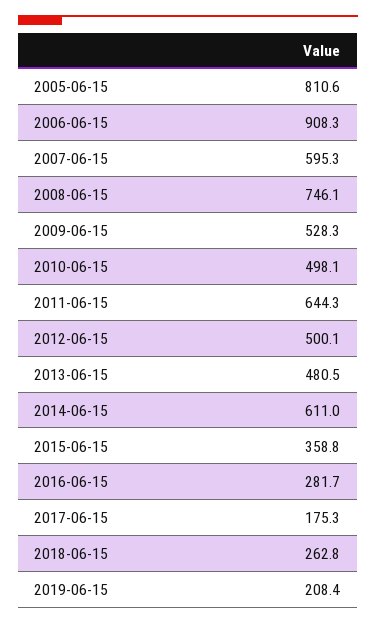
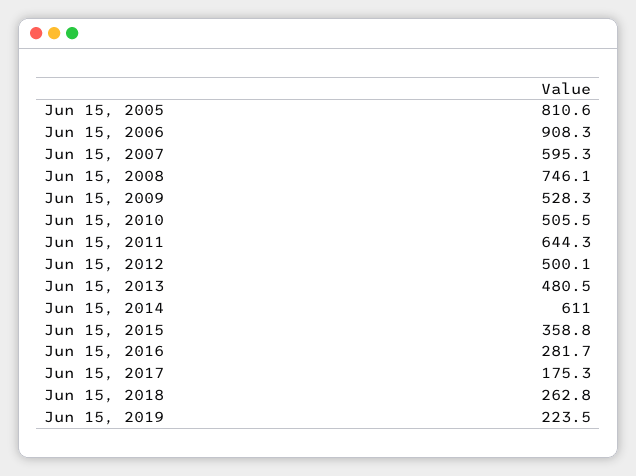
2010-06-15: 498.1 -> 505.5
2019-06-15: 208.4 -> 223.5

